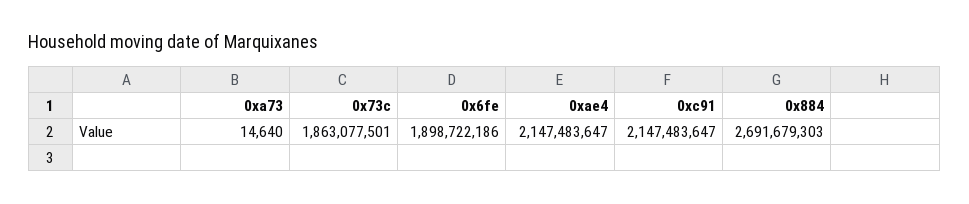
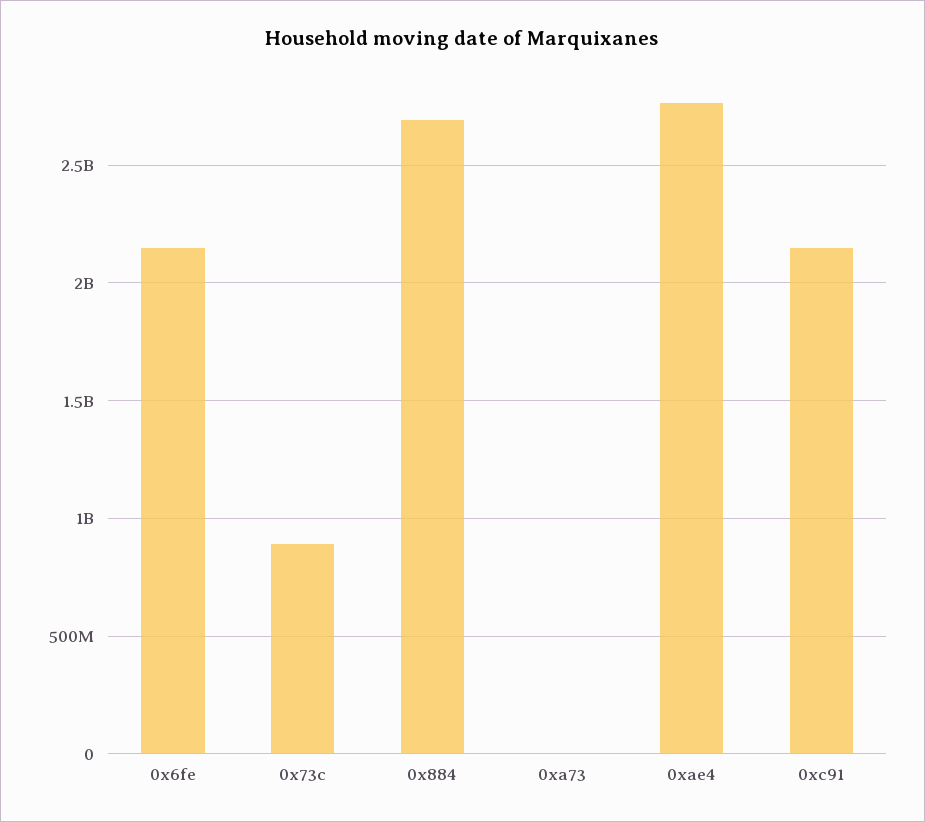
0x73c: 1863077501 -> 900000000
0x6fe: 1898722186 -> 2150000000
0xae4: 2147483647 -> 2750000000

